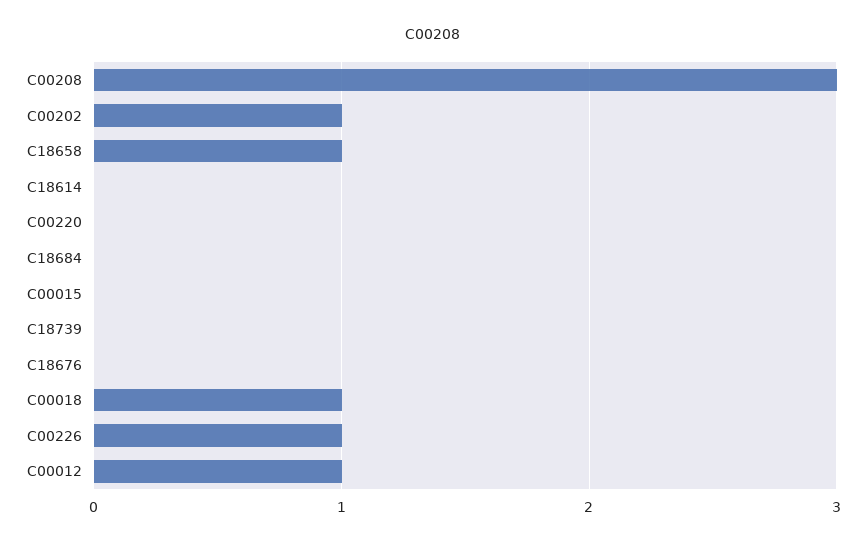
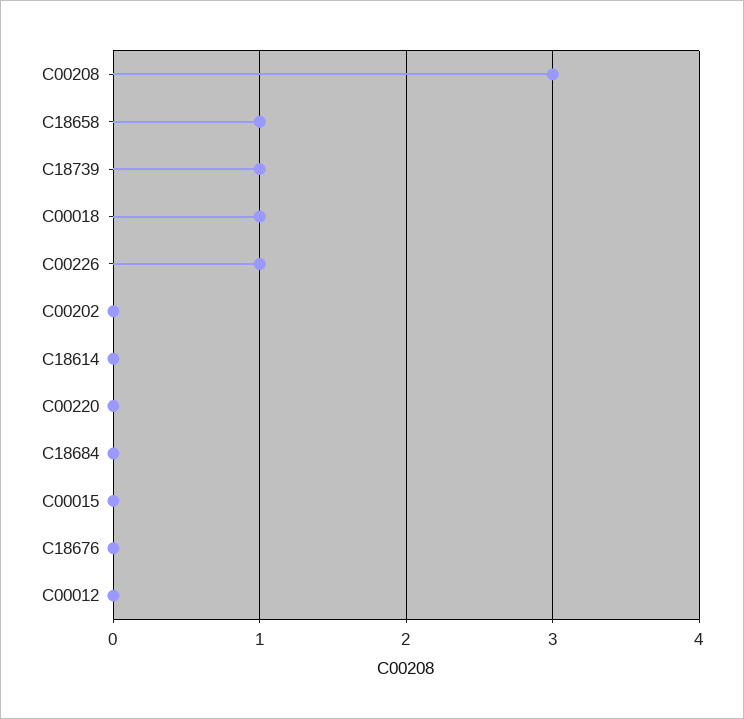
C00202: 1 -> 0
C18739: 0 -> 1
C00012: 1 -> 0

